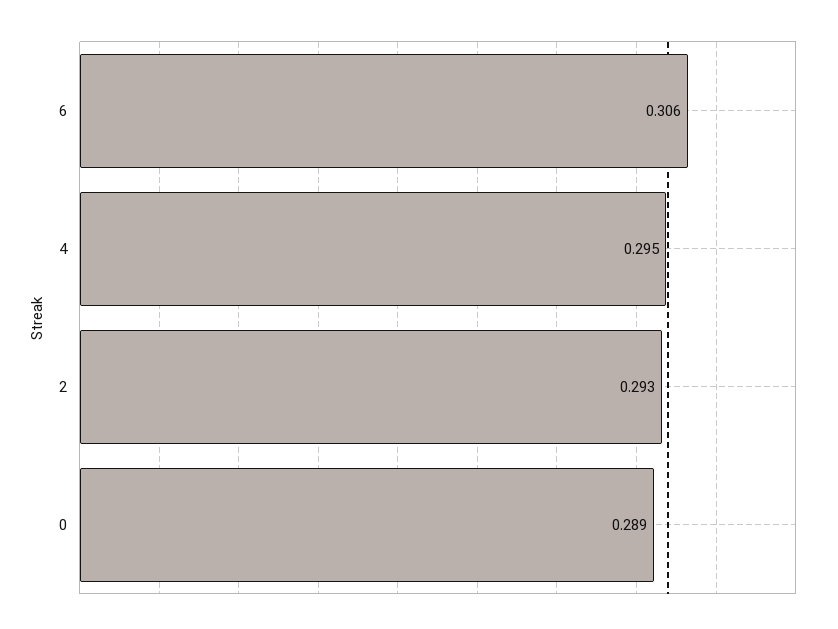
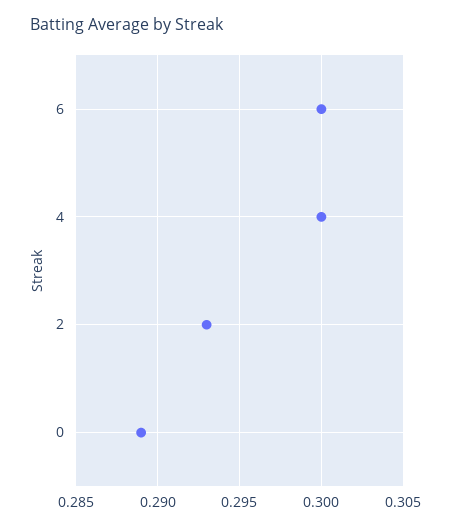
6: 0.306 -> 0.3
4: 0.295 -> 0.3

